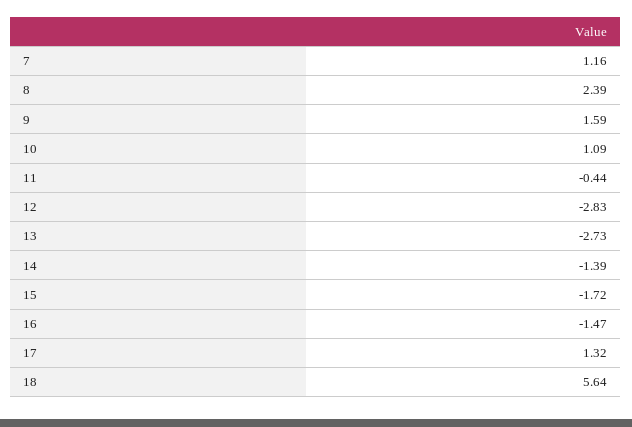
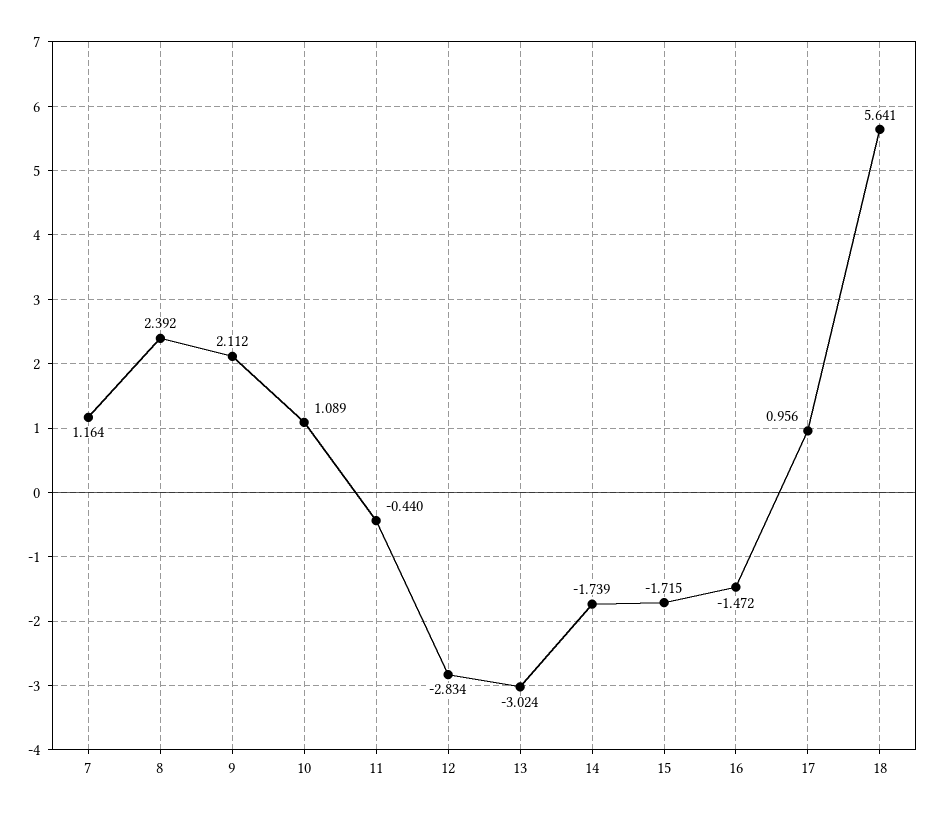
9: 1.59 -> 2.112
13: -2.73 -> -3.024
14: -1.39 -> -1.739
17: 1.32 -> 0.956

